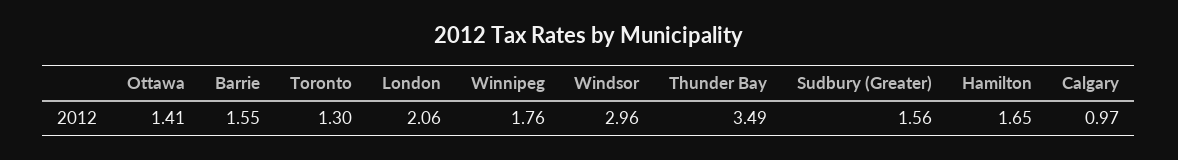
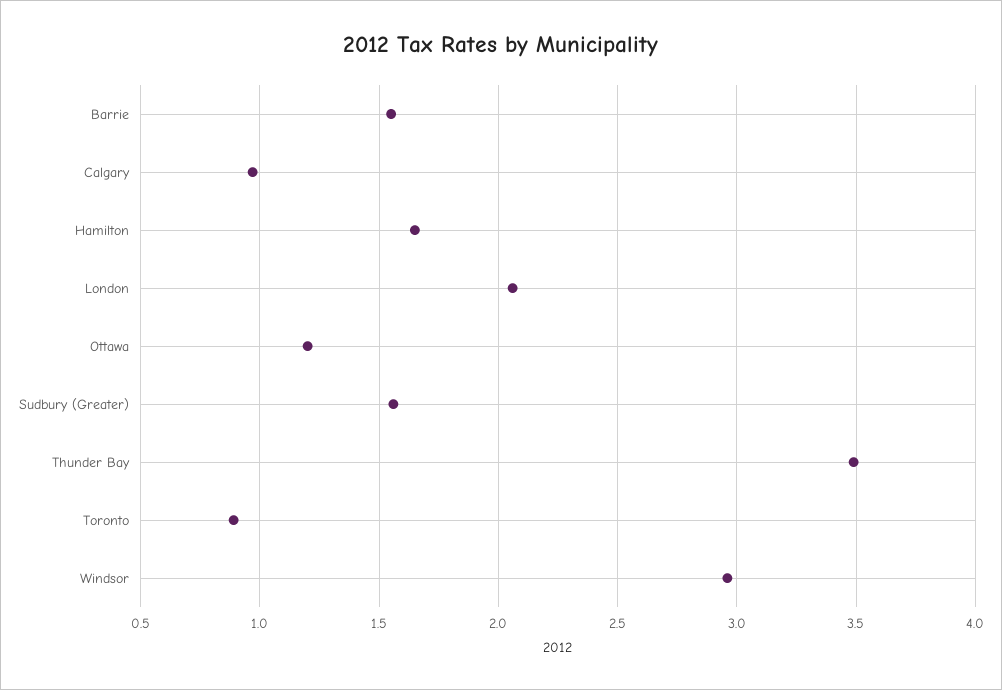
Ottawa: 1.41 -> 1.2
Toronto: 1.3 -> 0.9
Winnipeg: 1.76 -> none

